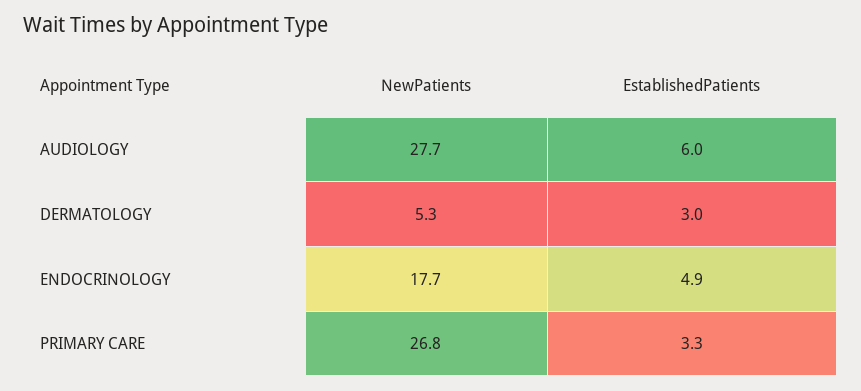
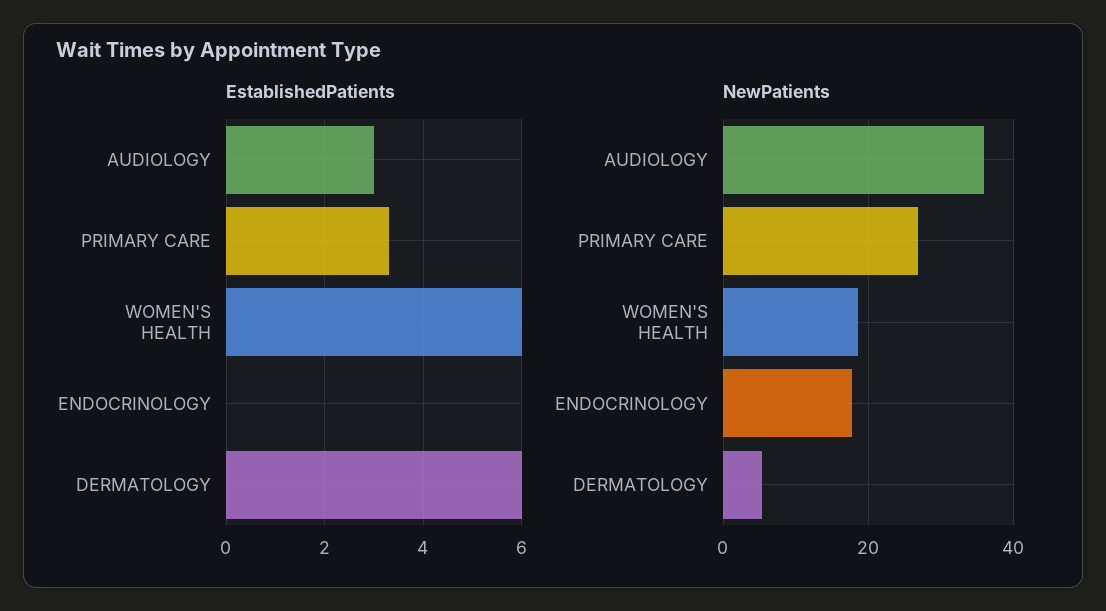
NewPatients, AUDIOLOGY: 27.7 -> 36
EstablishedPatients, AUDIOLOGY: 6 -> 3
EstablishedPatients, DERMATOLOGY: 3 -> 6
EstablishedPatients, ENDOCRINOLOGY: 4.9 -> 0
EstablishedPatients, WOMEN'S HEALTH: none -> 6
NewPatients, WOMEN'S HEALTH: none -> 18

